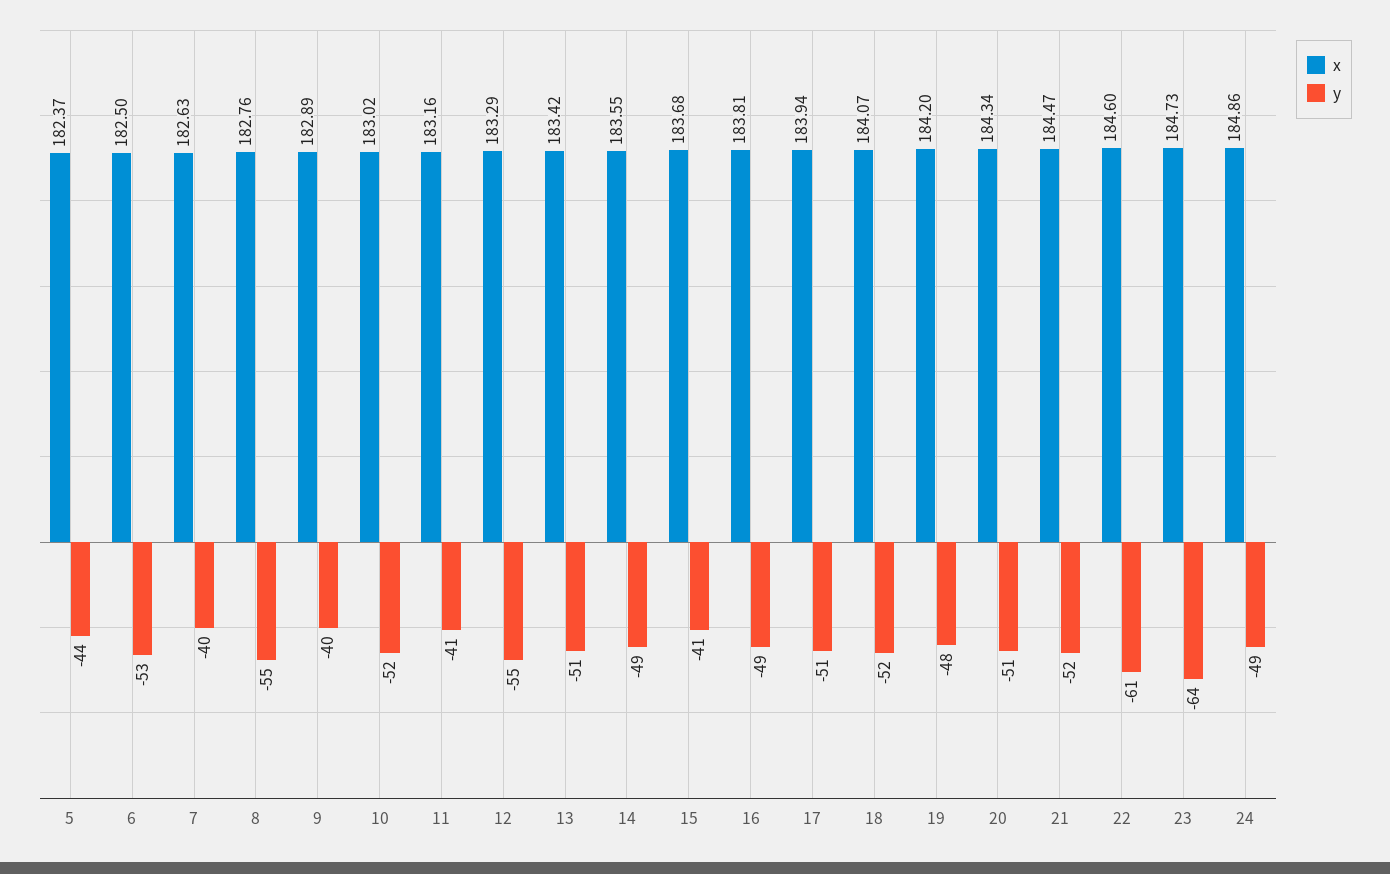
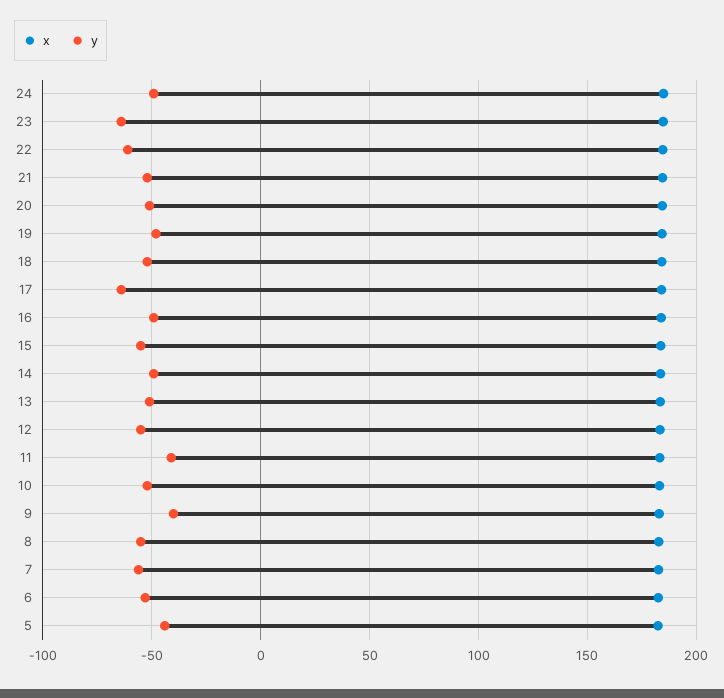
y, 7: -40 -> -55
y, 15: -41 -> -55
y, 17: -51 -> -65

